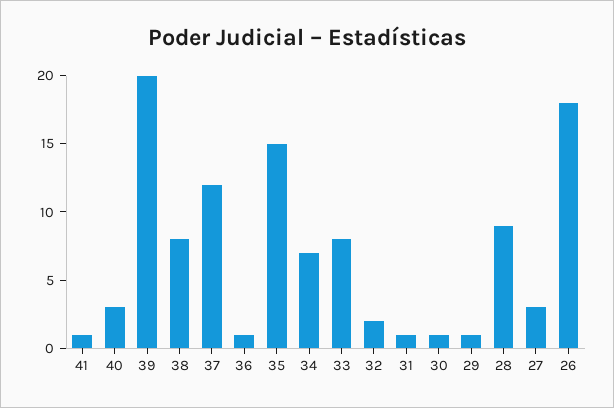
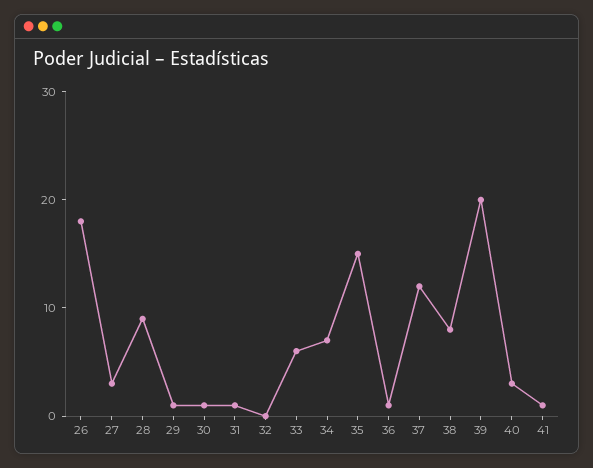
33: 8 -> 6
32: 2 -> 0

